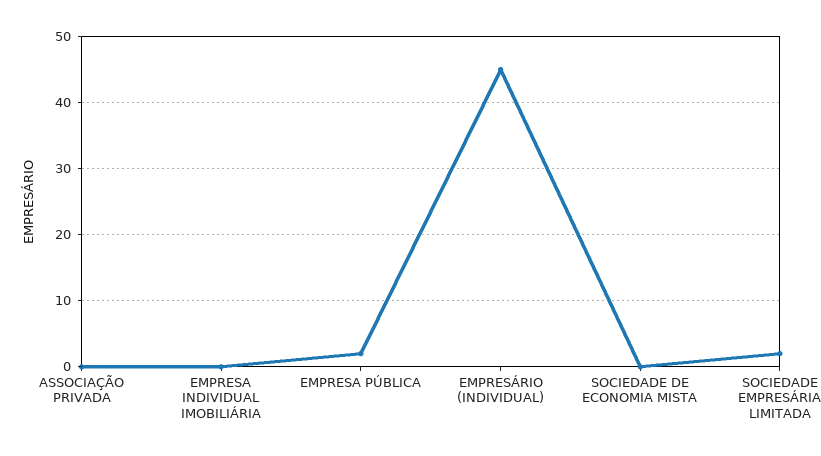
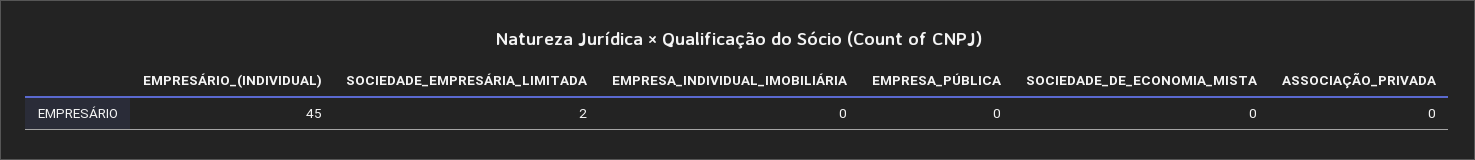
EMPRESA PÚBLICA: 2 -> 0

